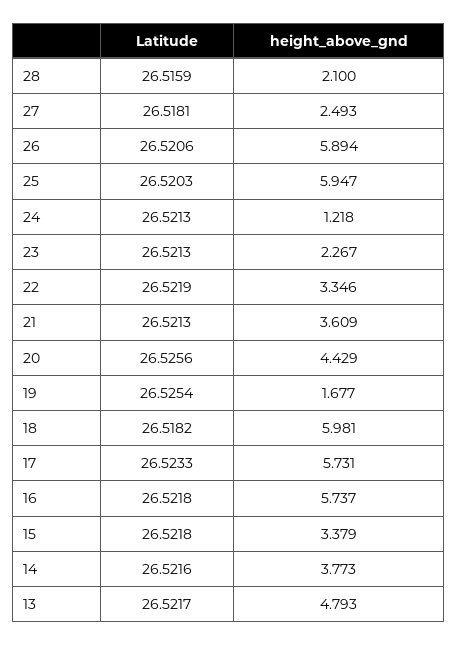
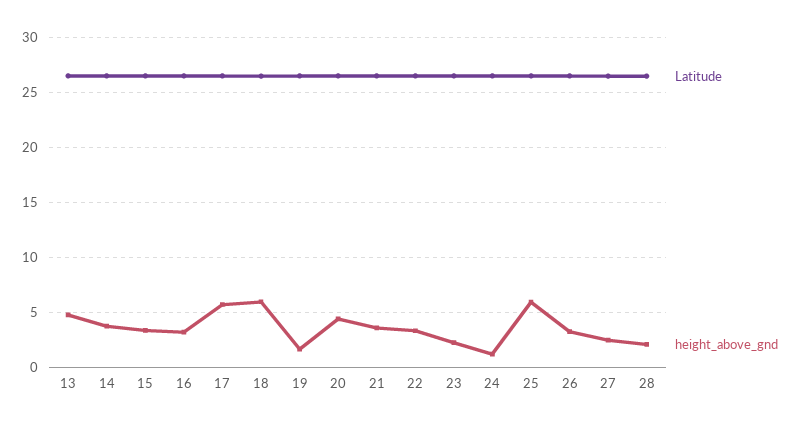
height_above_gnd, 26: 5.894 -> 3
height_above_gnd, 16: 5.737 -> 3

